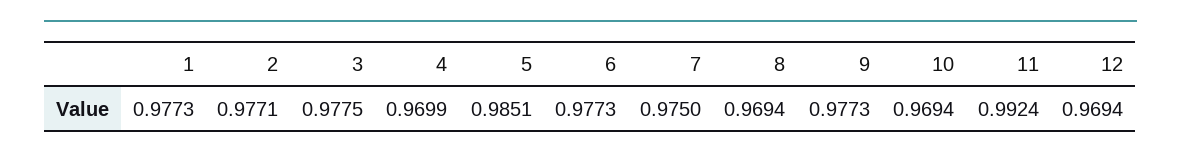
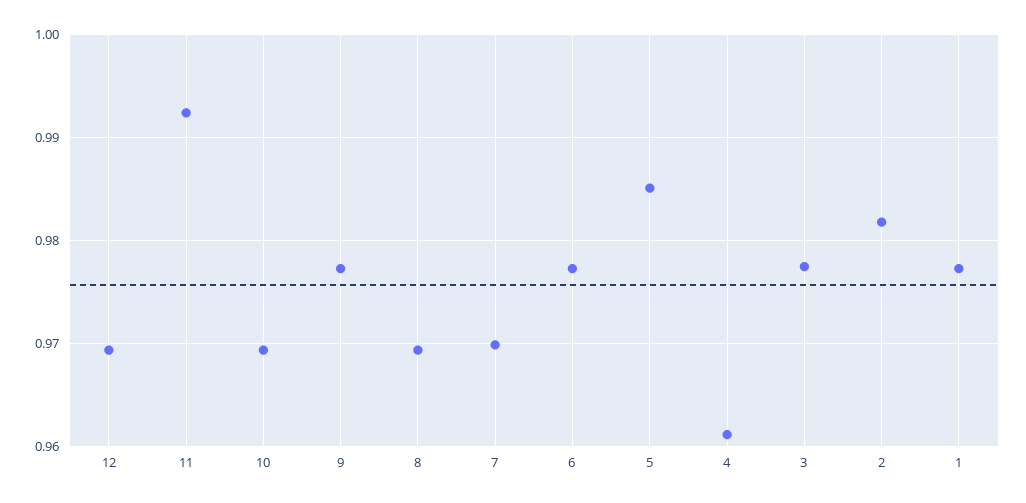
2: 0.9771 -> 0.982
4: 0.9699 -> 0.961
7: 0.975 -> 0.97

